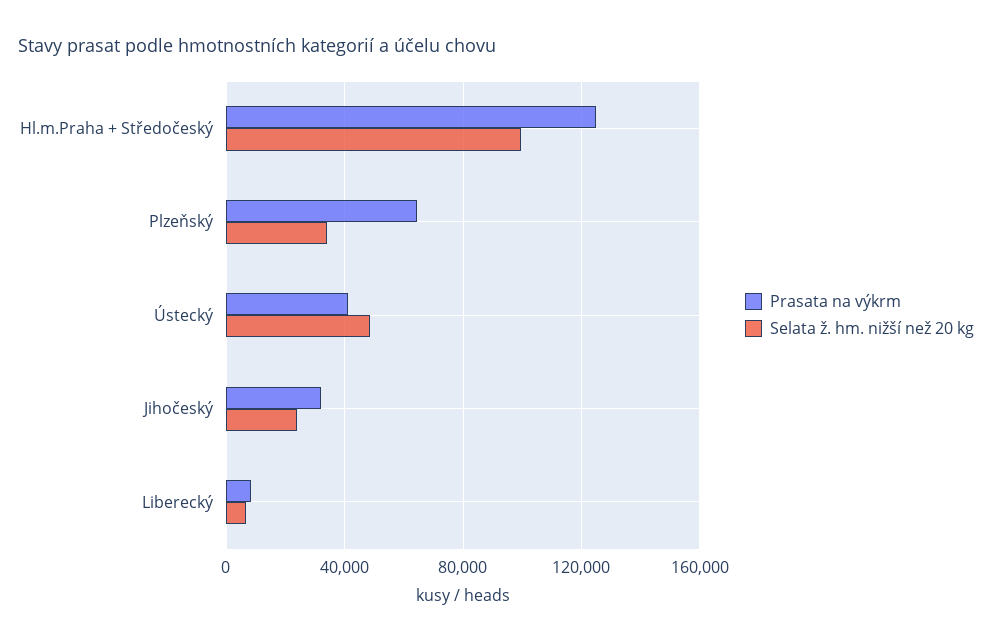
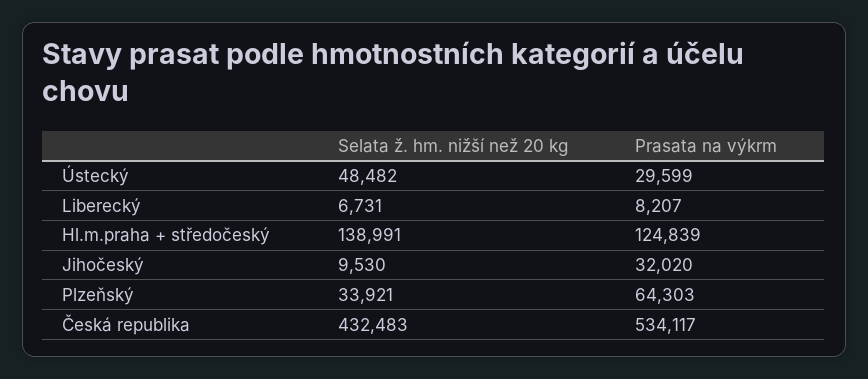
Selata ž. hm. nižší než 20 kg, Hl.m.Praha + Středočeský: 100000 -> 138991
Prasata na výkrm, Ústecký: 40000 -> 29599
Selata ž. hm. nižší než 20 kg, Jihočeský: 25000 -> 9530
Selata ž. hm. nižší než 20 kg, Česká republika: none -> 432483
Prasata na výkrm, Česká republika: none -> 534117

